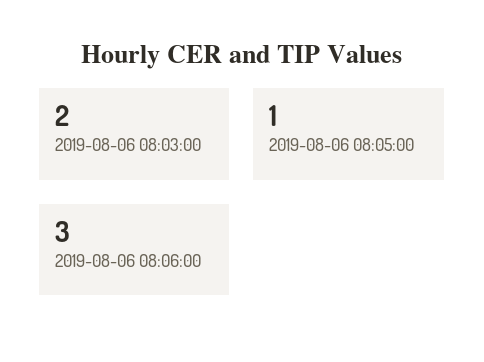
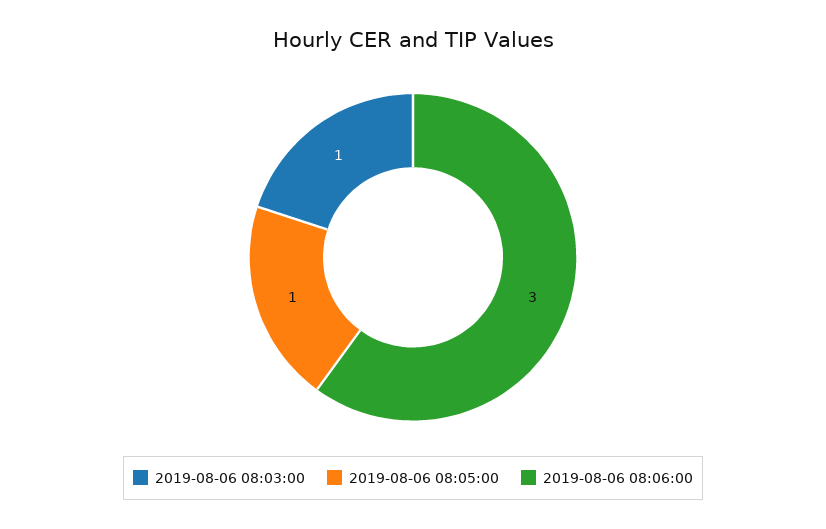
2019-08-06 08:03:00: 2 -> 1

